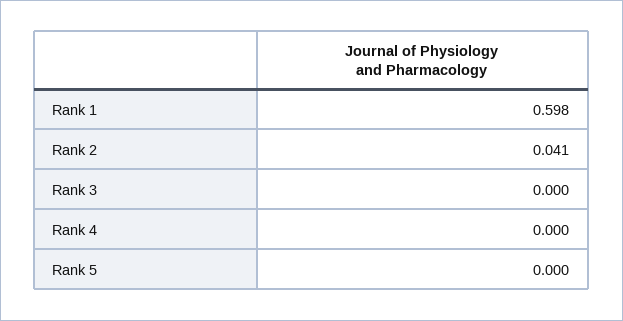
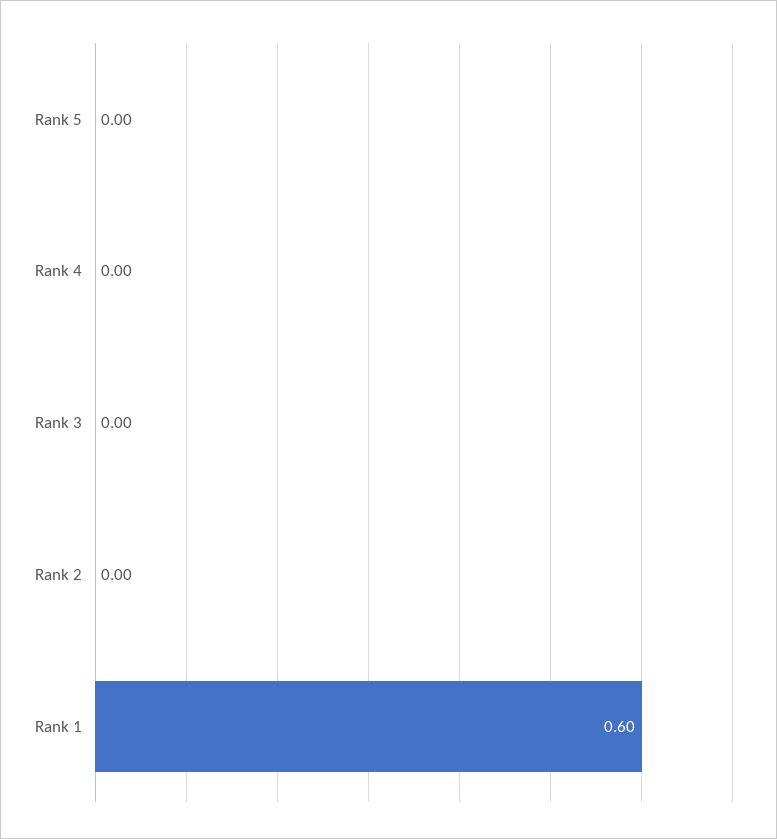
Rank 2: 0.041 -> 0

